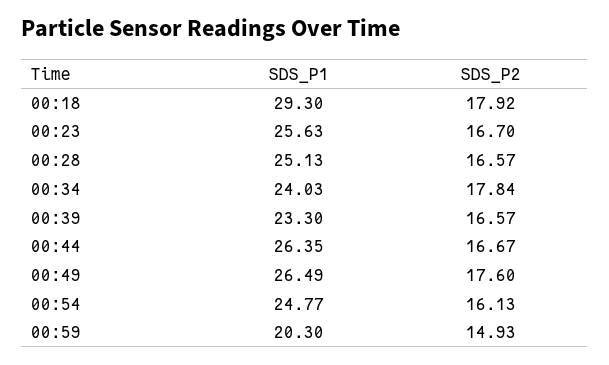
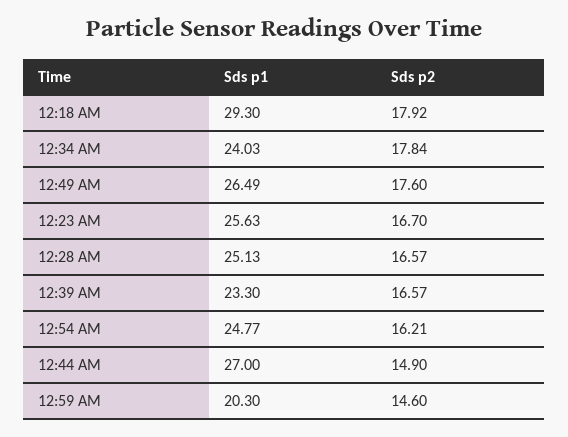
SDS_P1, 00:44: 26.35 -> 27
SDS_P2, 00:44: 16.67 -> 14.9
SDS_P2, 00:54: 16.13 -> 16.21
SDS_P2, 00:59: 14.93 -> 14.6

